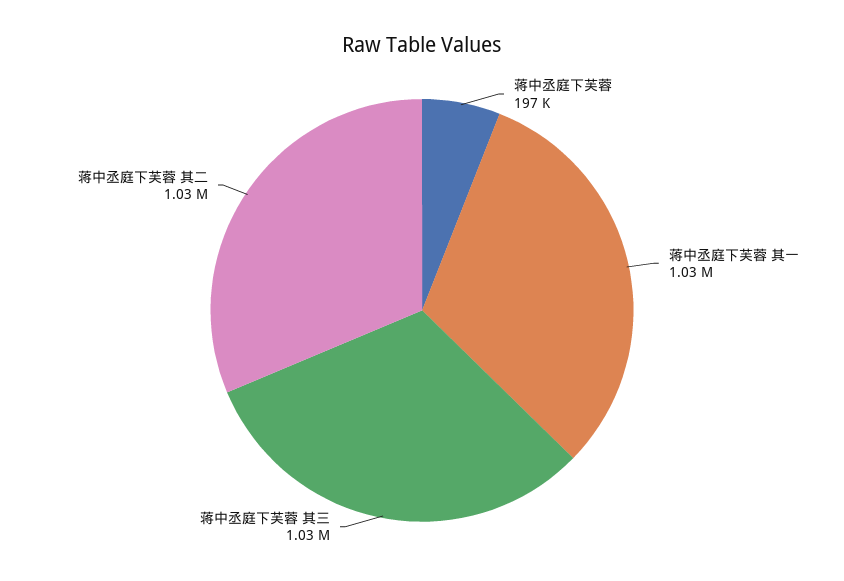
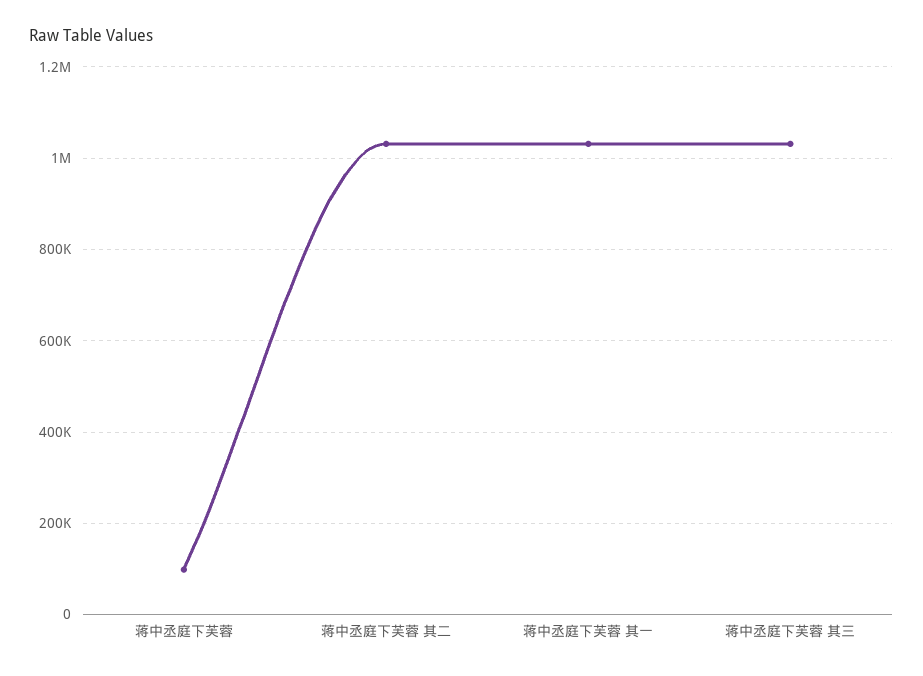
蒋中丞庭下芙蓉: 197000 -> 100000

